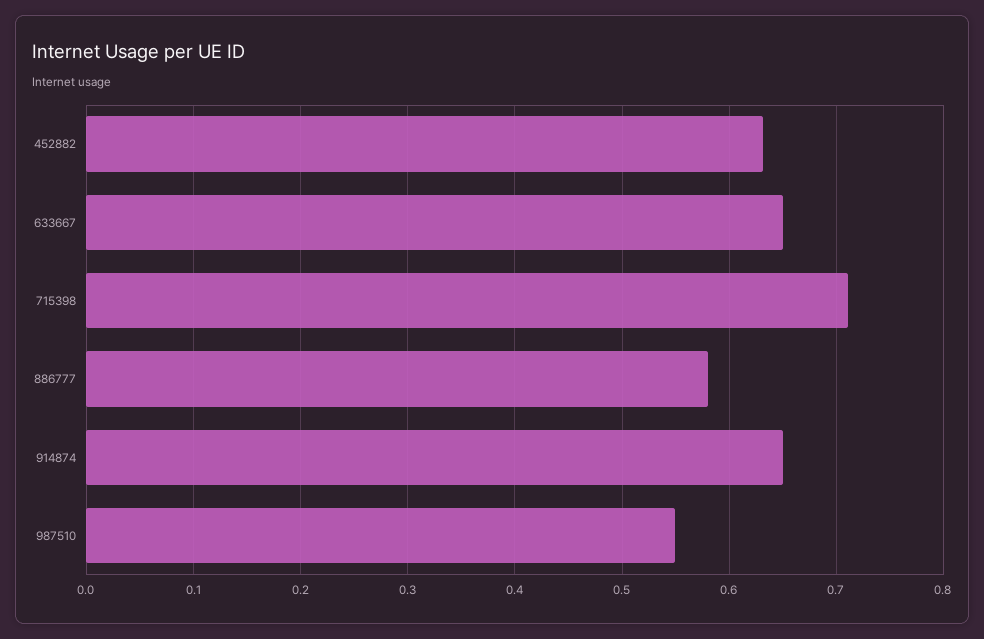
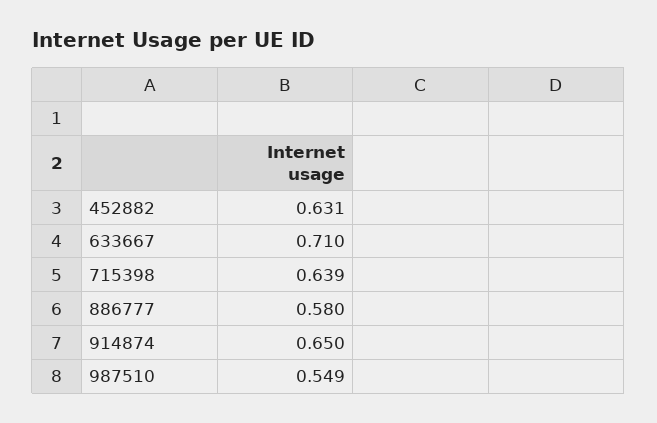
633667: 0.65 -> 0.71
715398: 0.71 -> 0.639

